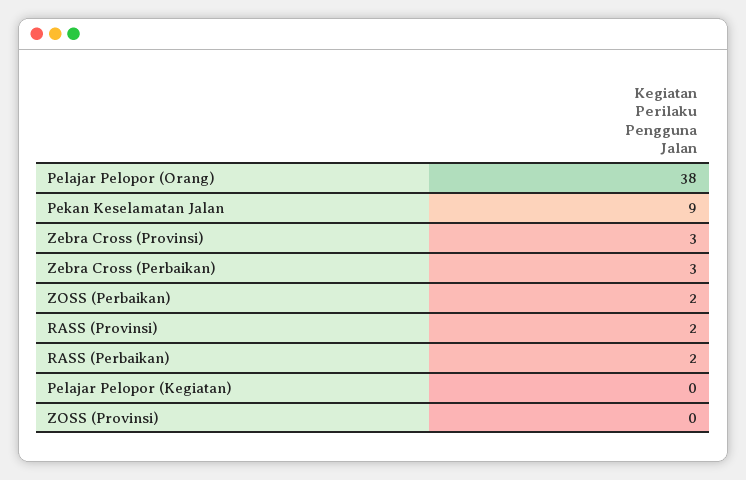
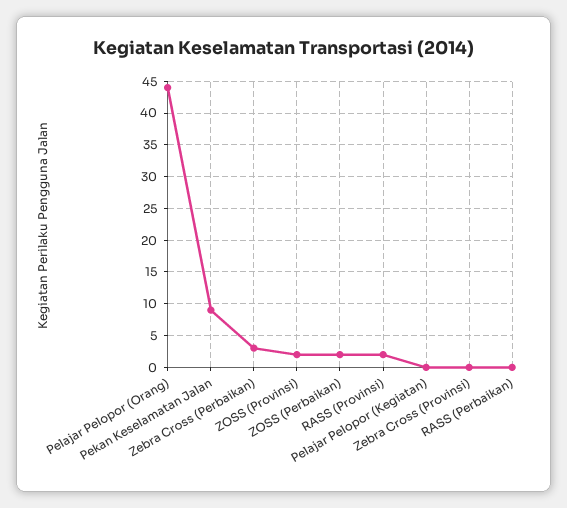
Pelajar Pelopor (Orang): 38 -> 44
Zebra Cross (Provinsi): 3 -> 0
RASS (Perbaikan): 2 -> 0
ZOSS (Provinsi): 0 -> 2

